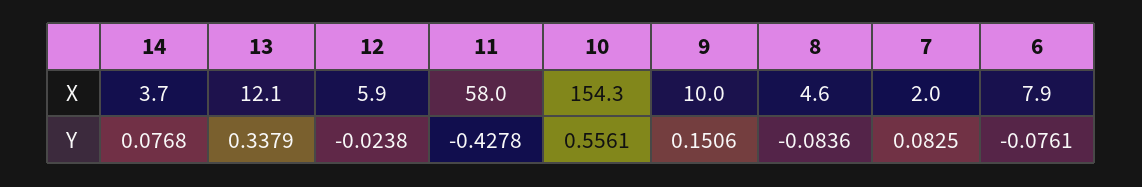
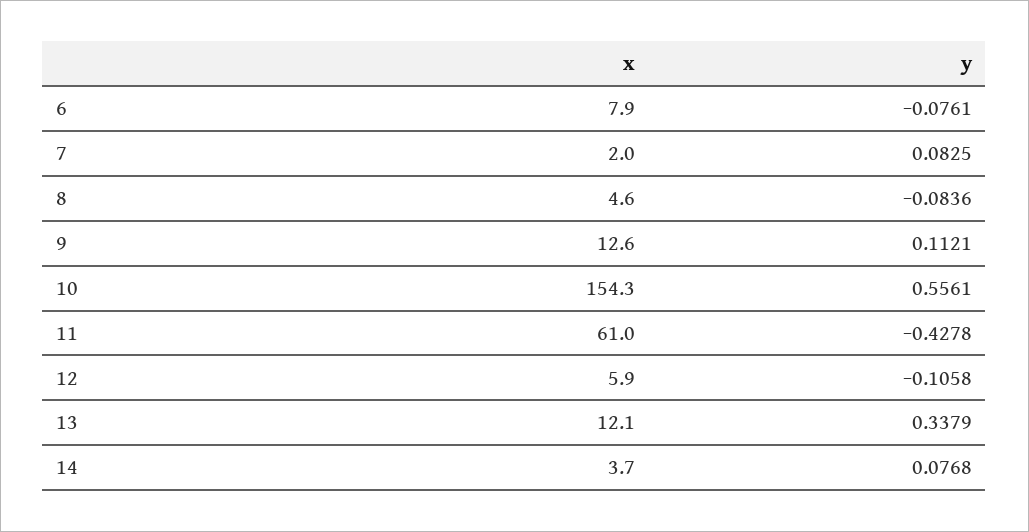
11, X: 58 -> 61
9, X: 10 -> 12.6
12, Y: -0.0238 -> -0.1058
9, Y: 0.1506 -> 0.1121

